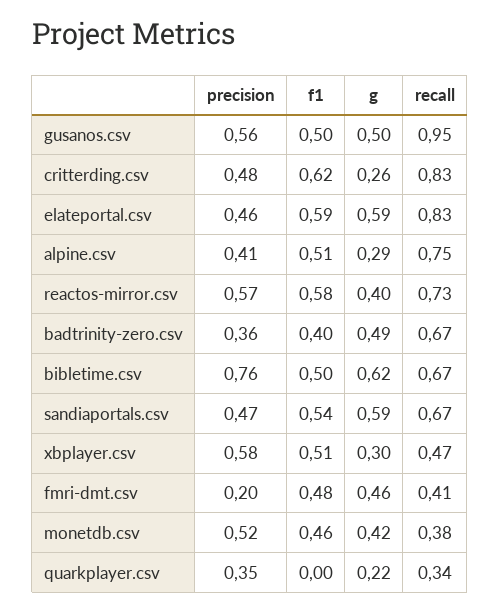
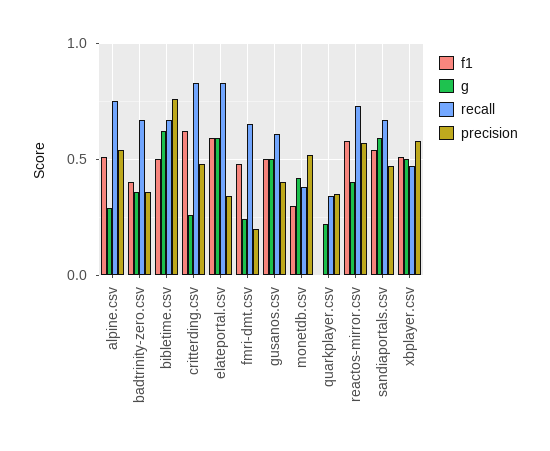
precision, gusanos.csv: 0.56 -> 0.4
recall, gusanos.csv: 0.95 -> 0.6
precision, elateportal.csv: 0.46 -> 0.35
precision, alpine.csv: 0.41 -> 0.55
g, badtrinity-zero.csv: 0.49 -> 0.35
g, xbplayer.csv: 0.3 -> 0.5
g, fmri-dmt.csv: 0.46 -> 0.25
recall, fmri-dmt.csv: 0.41 -> 0.65
f1, monetdb.csv: 0.46 -> 0.3

